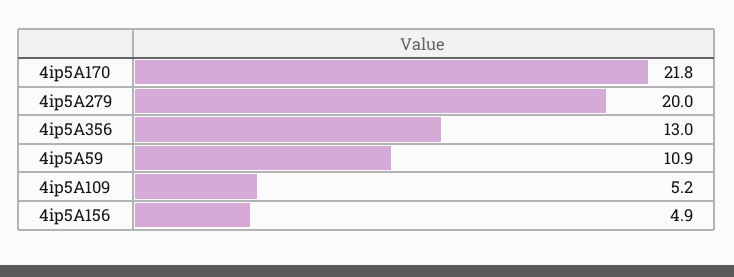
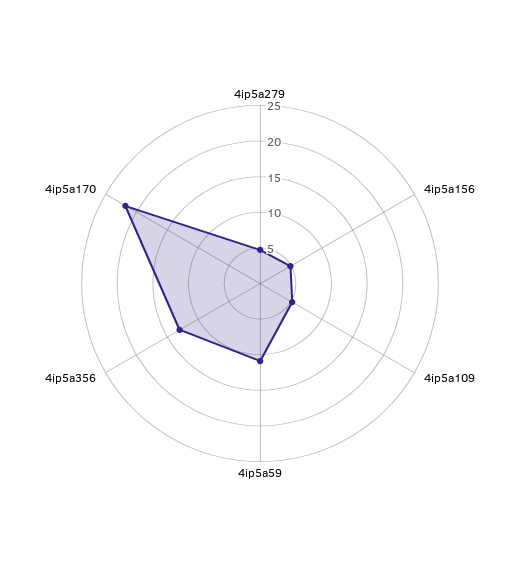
4ip5A279: 20 -> 5

